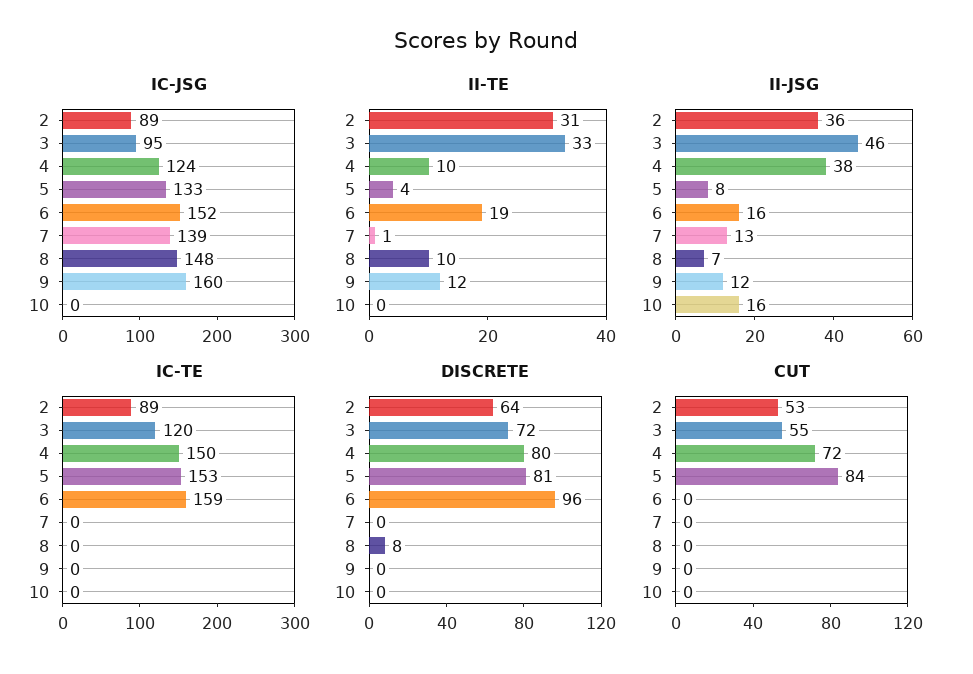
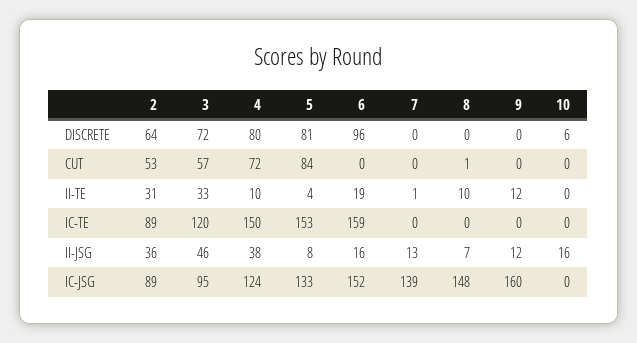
DISCRETE, 8: 8 -> 0
DISCRETE, 10: 0 -> 6
CUT, 3: 55 -> 57
CUT, 8: 0 -> 1

